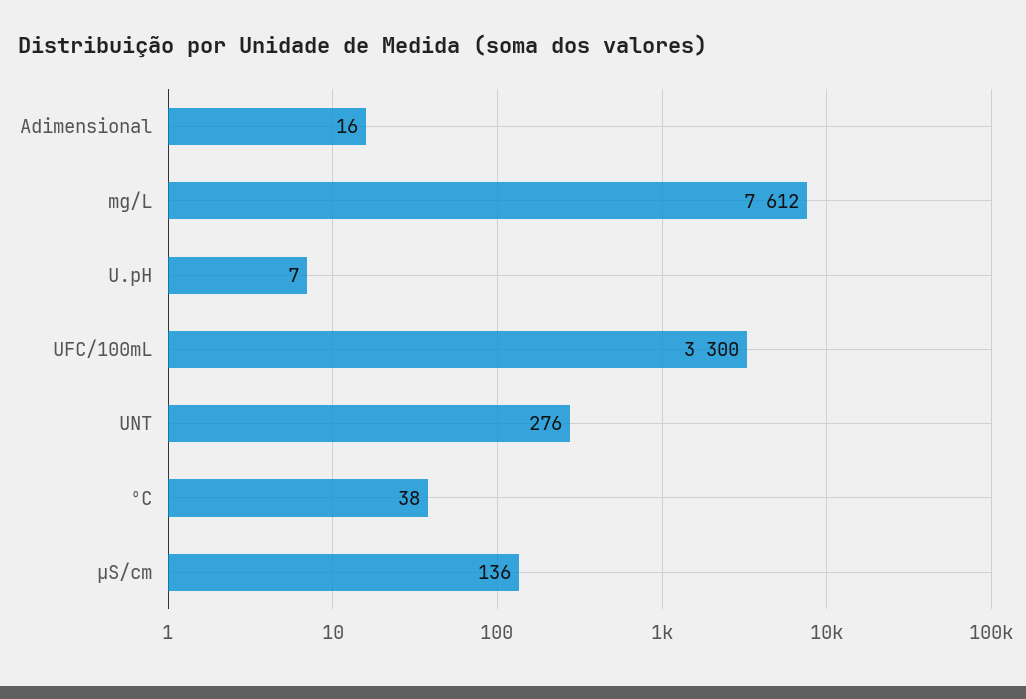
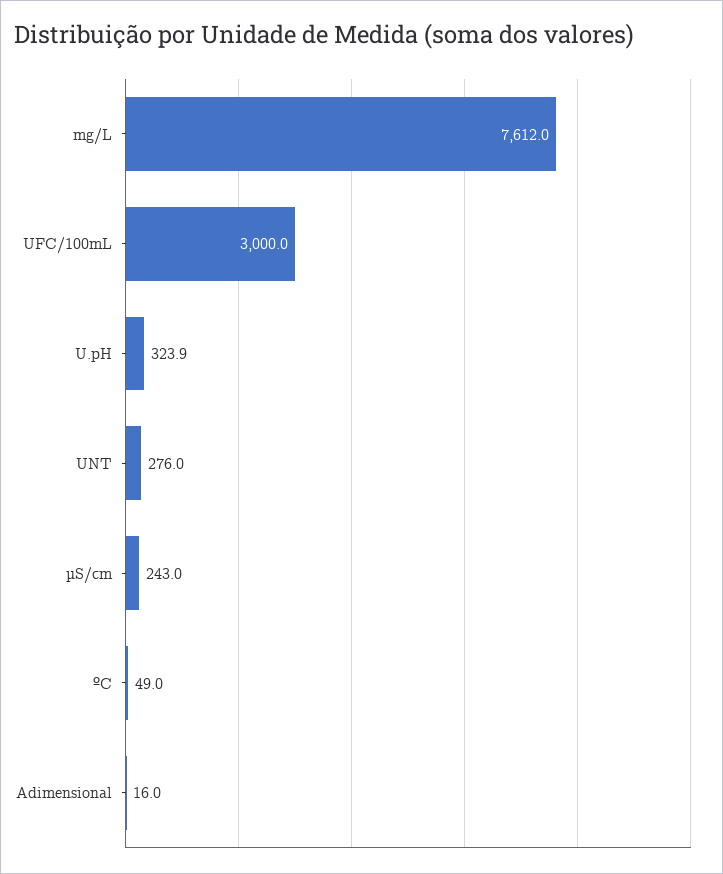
U.pH: 7 -> 323.9
UFC/100mL: 3300 -> 3000
ºC: 38 -> 49
µS/cm: 136 -> 243

